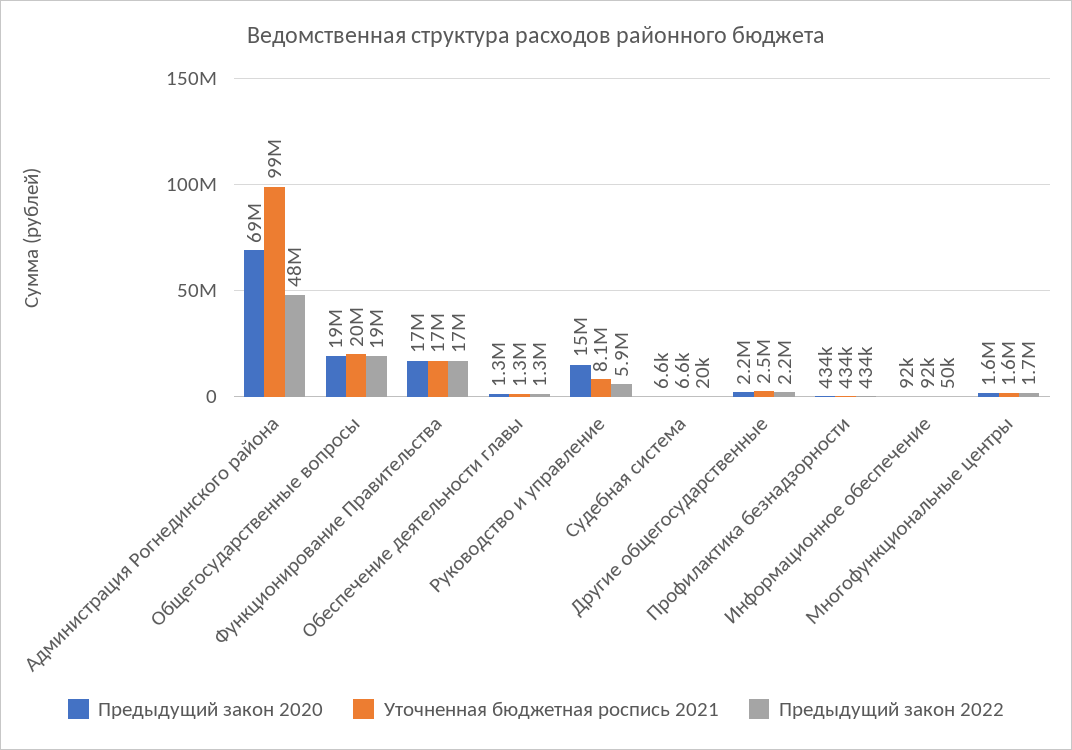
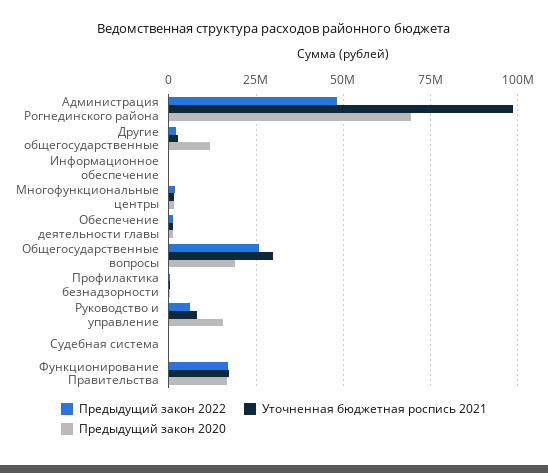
Уточненная бюджетная роспись 2021, Общегосударственные вопросы: 20000000 -> 30000000
Предыдущий закон 2022, Общегосударственные вопросы: 19000000 -> 25000000
Предыдущий закон 2020, Другие общегосударственные: 2200000 -> 12500000

